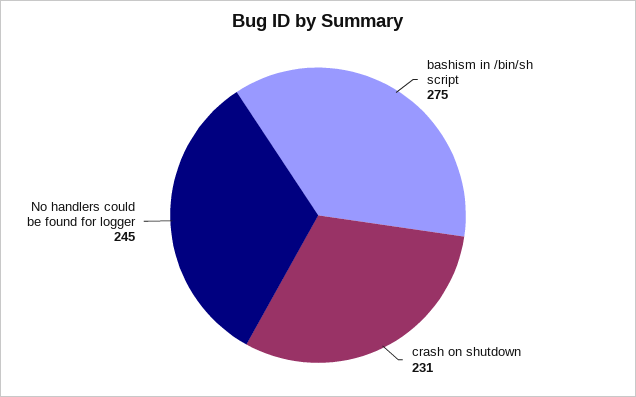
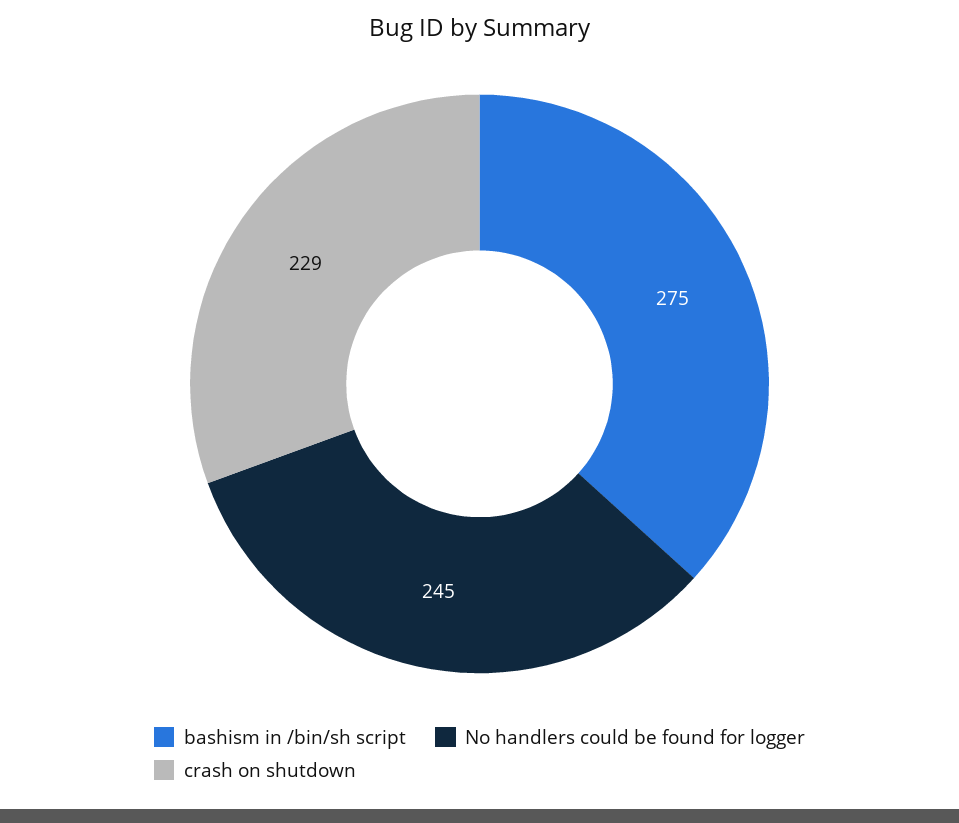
crash on shutdown: 231 -> 229

